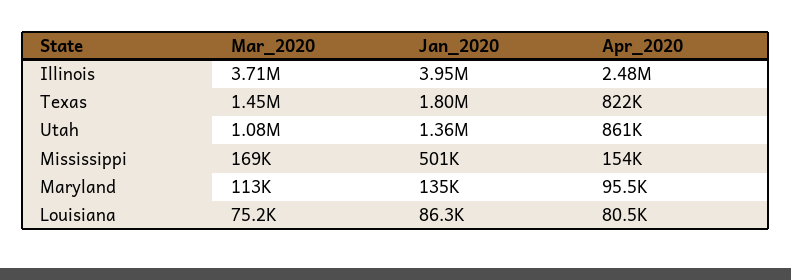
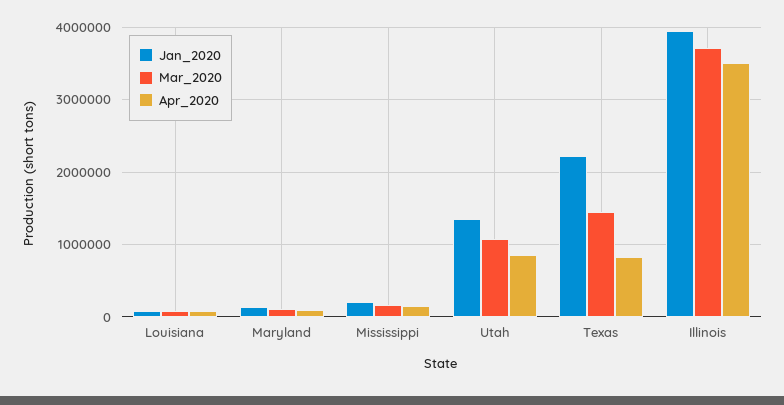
Apr_2020, Illinois: 2480000 -> 3500000
Jan_2020, Texas: 1800000 -> 2200000
Jan_2020, Mississippi: 501000 -> 200000

